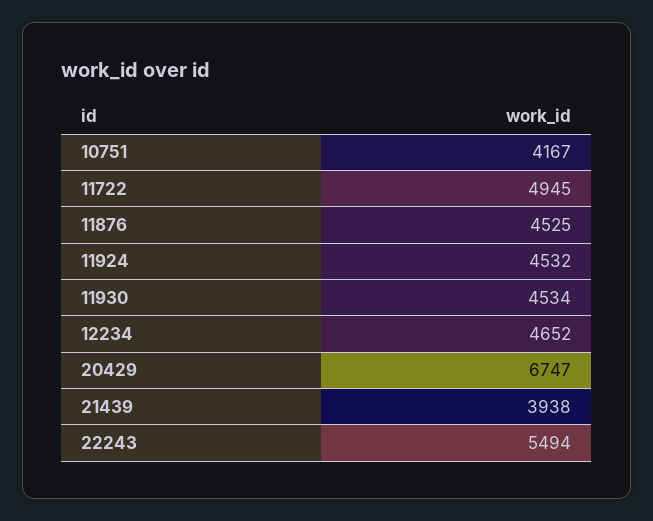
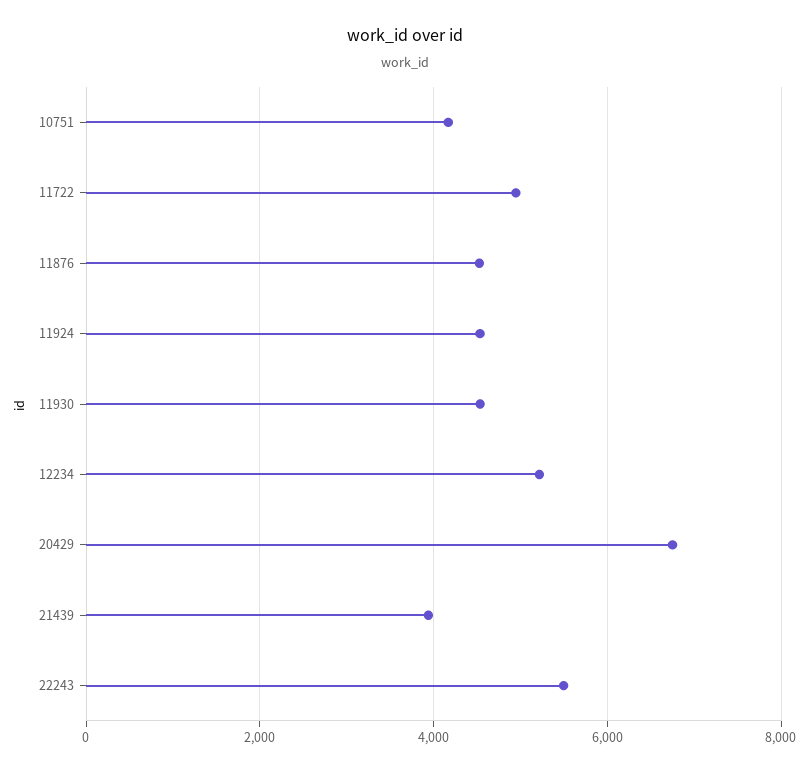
12234: 4652 -> 5200

